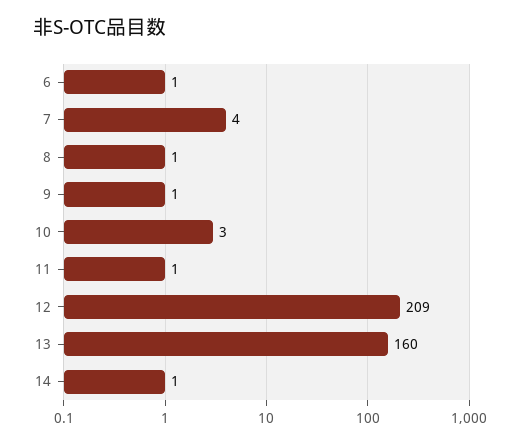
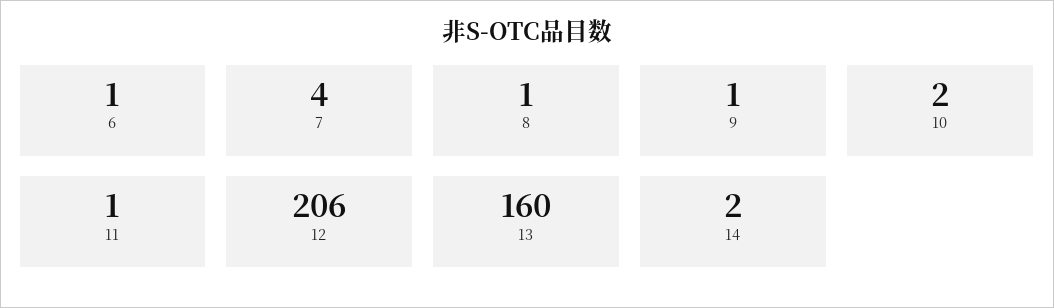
10: 3 -> 2
12: 209 -> 206
14: 1 -> 2

